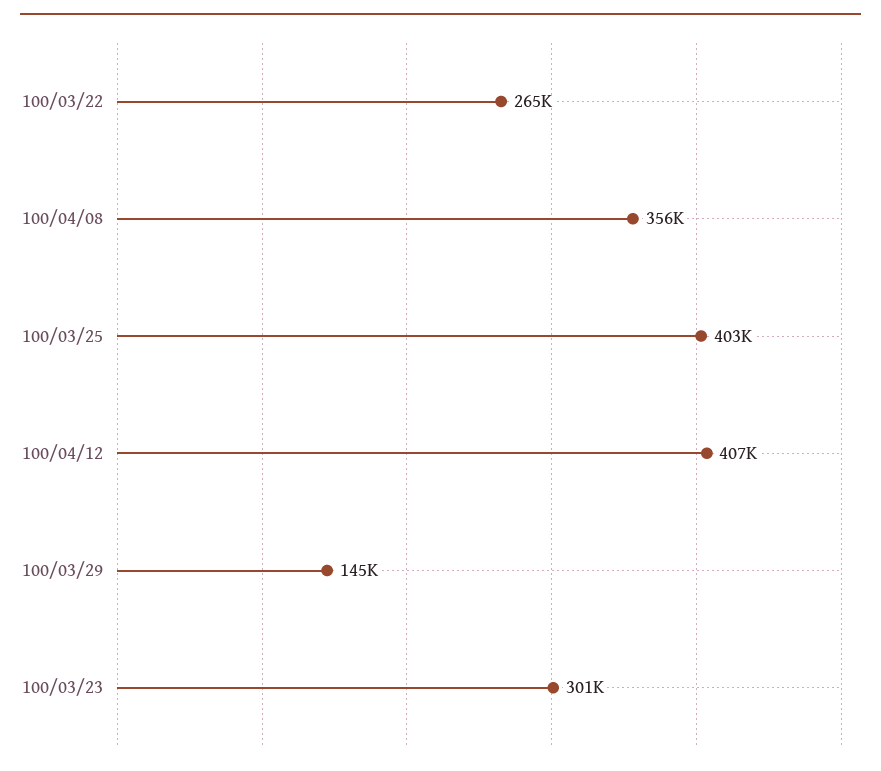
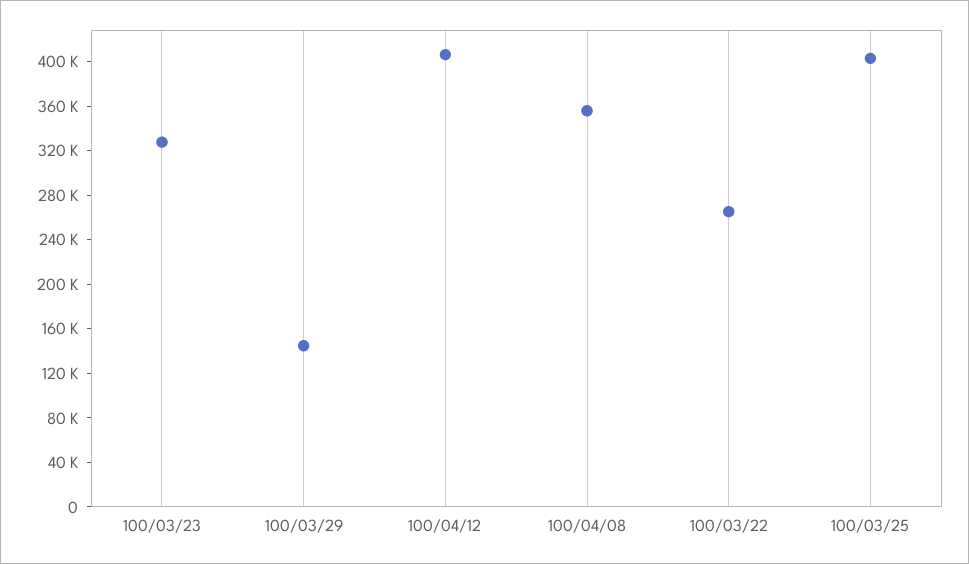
100/03/23: 301000 -> 330000

